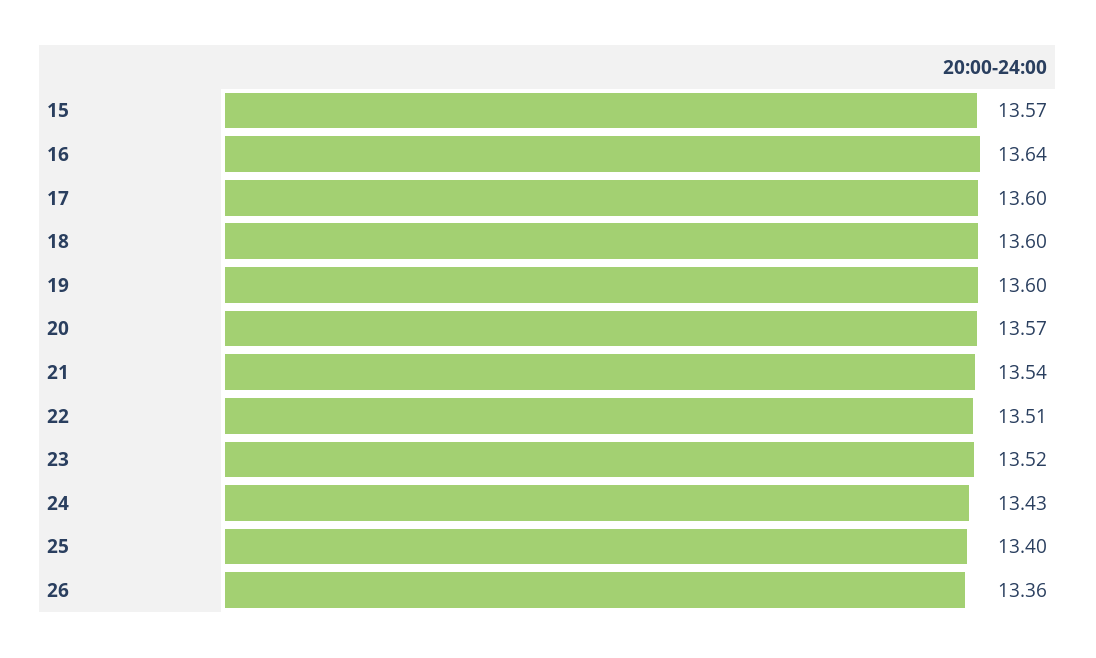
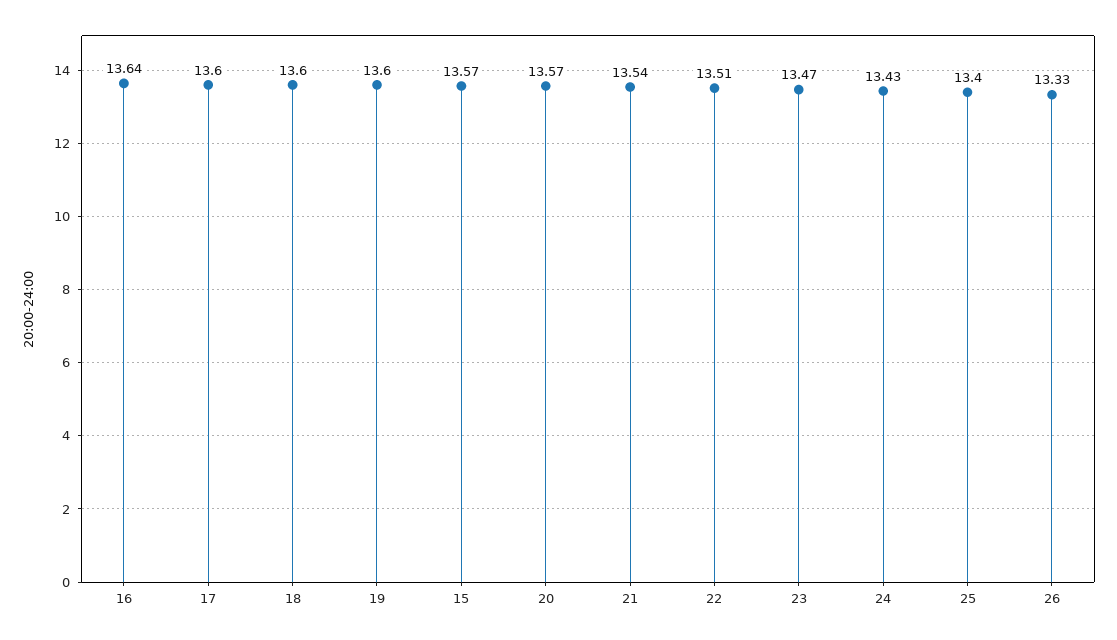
23: 13.52 -> 13.47
26: 13.36 -> 13.33

